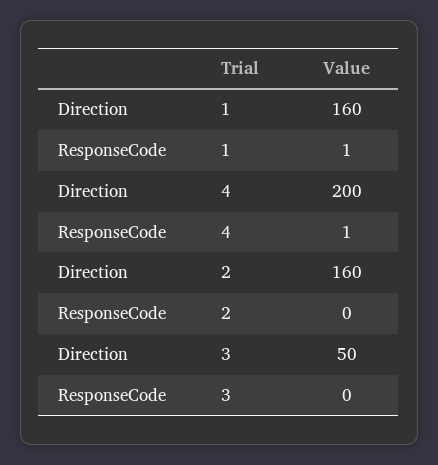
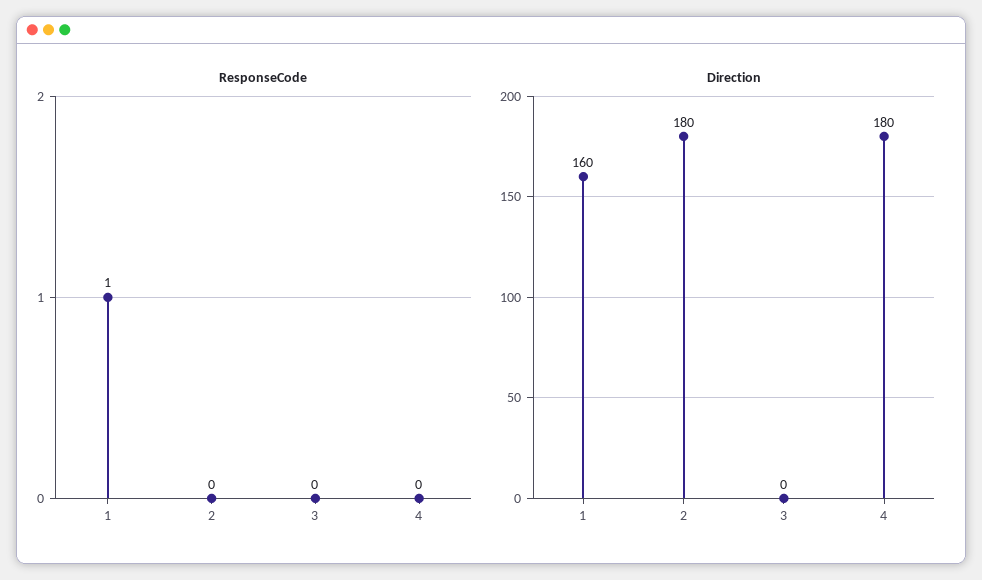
Direction, 4: 200 -> 180
ResponseCode, 4: 1 -> 0
Direction, 2: 160 -> 180
Direction, 3: 50 -> 0

